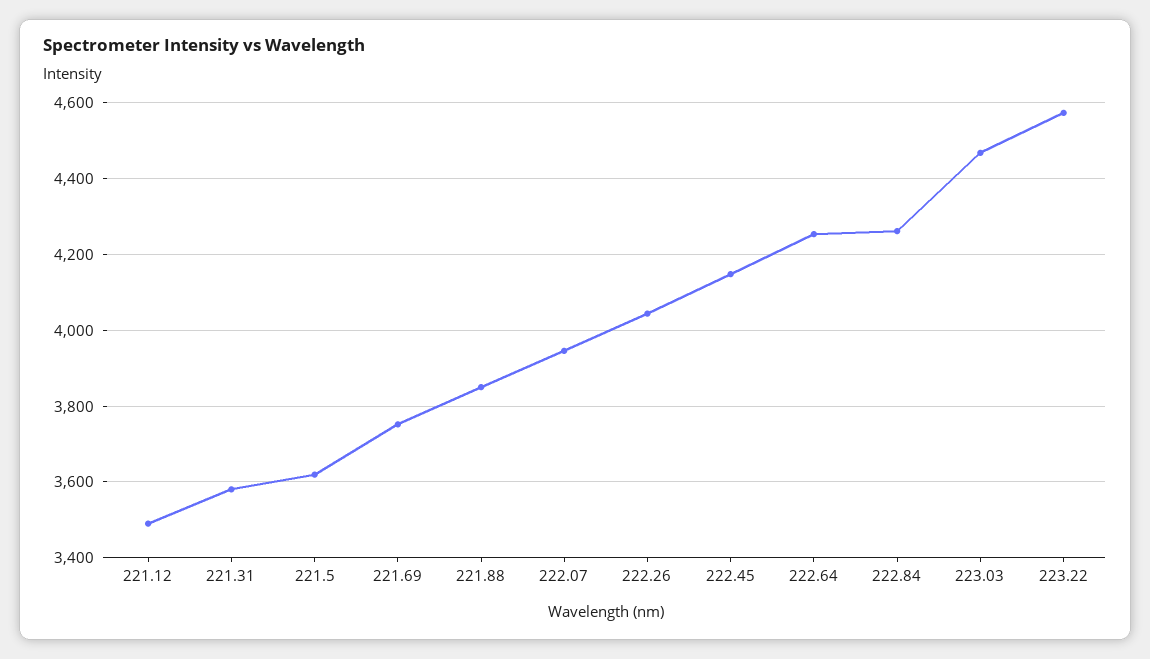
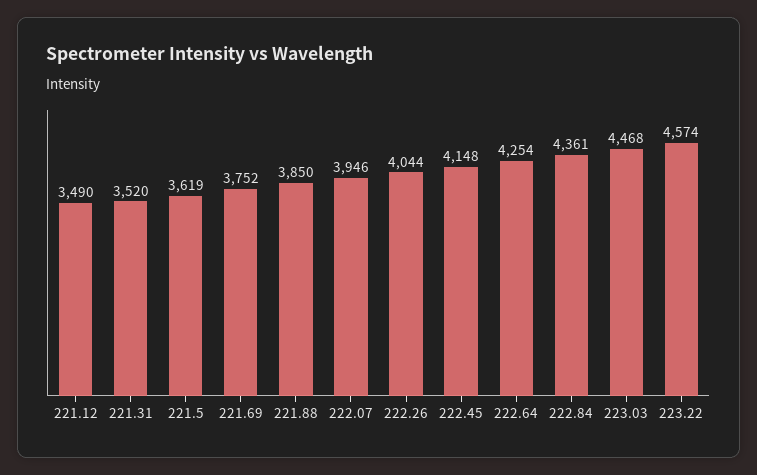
221.31: 3580 -> 3520
222.84: 4260 -> 4361

